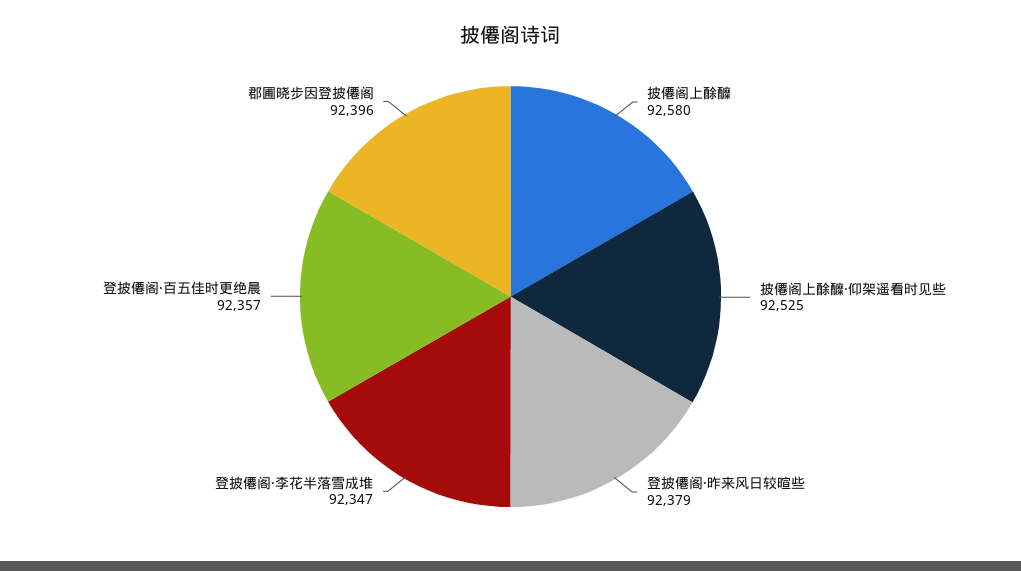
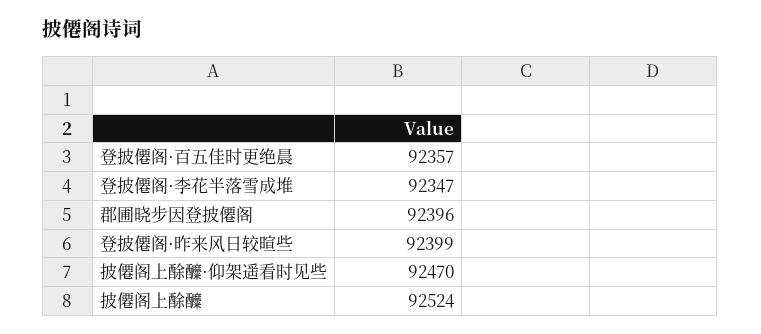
披僊阁上酴醾: 92580 -> 92524
披僊阁上酴醾·仰架遥看时见些: 92525 -> 92470
登披僊阁·昨来风日较暄些: 92379 -> 92399

